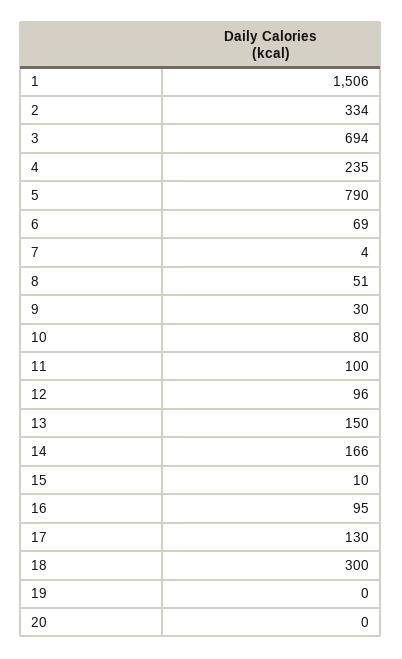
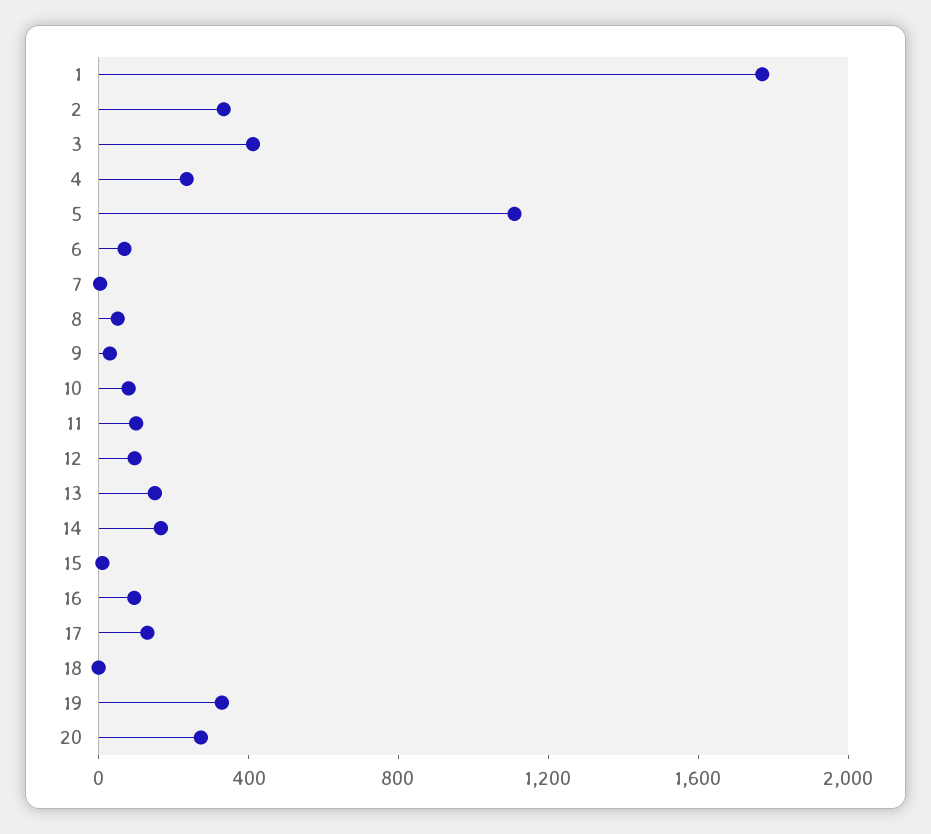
1: 1506 -> 1800
3: 694 -> 400
5: 790 -> 1100
18: 300 -> 0
19: 0 -> 300
20: 0 -> 300

